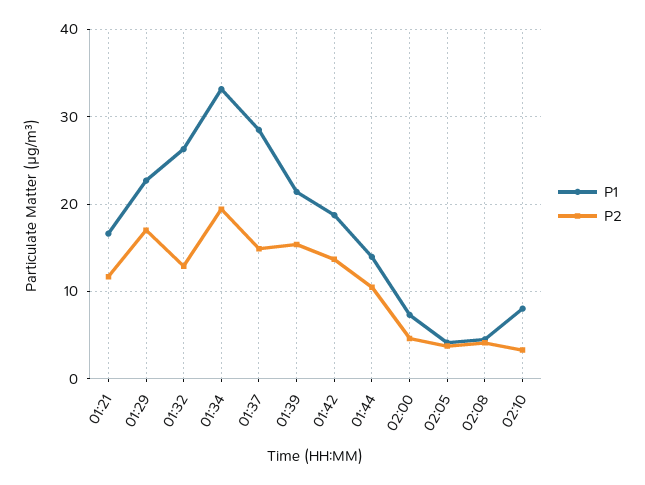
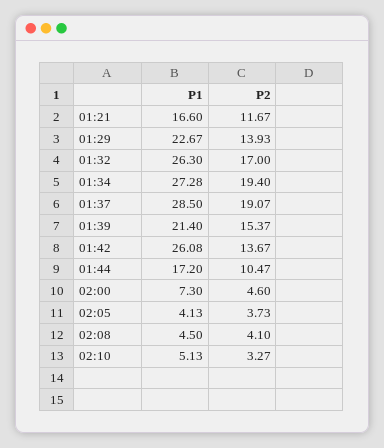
P2, 01:29: 17 -> 13.93
P2, 01:32: 13 -> 17
P1, 01:34: 33 -> 27.28
P2, 01:37: 15 -> 19.07
P1, 01:42: 19 -> 26.08
P1, 01:44: 14 -> 17.2
P1, 02:10: 8 -> 5.13

